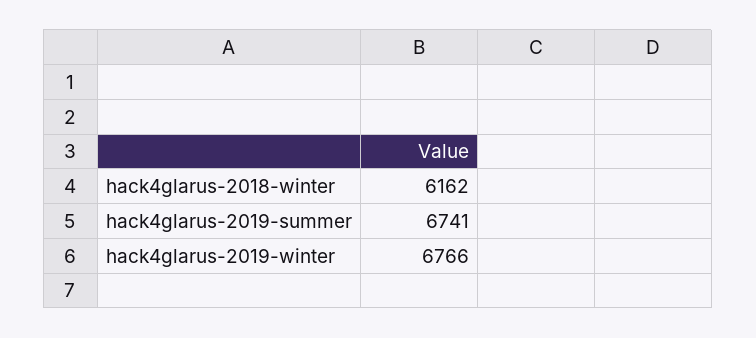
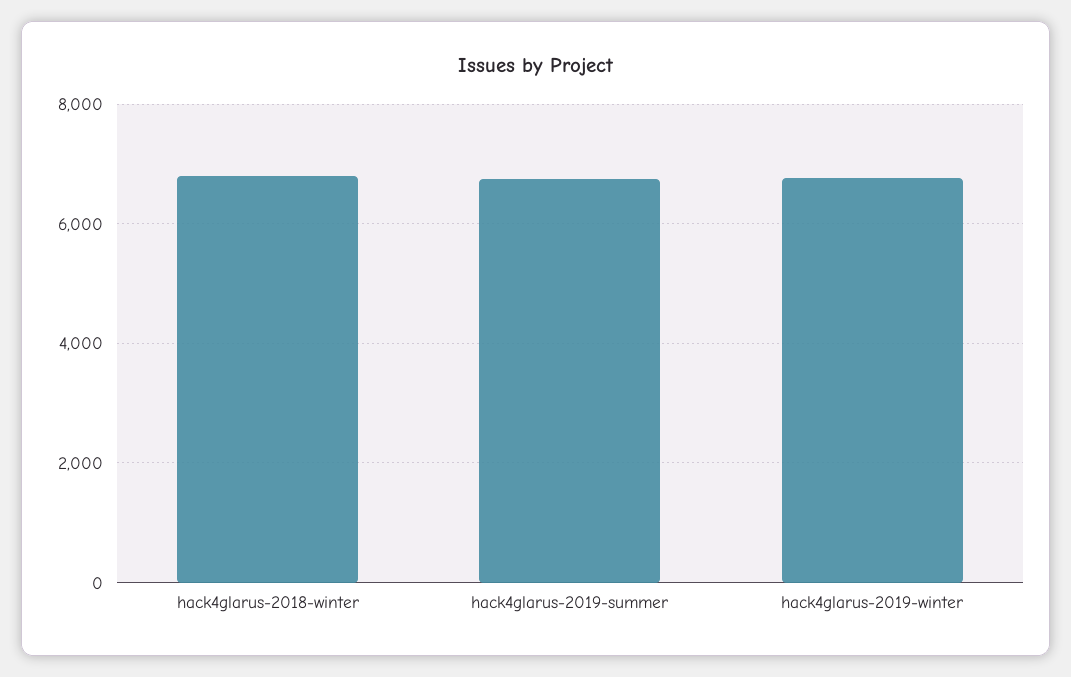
hack4glarus-2018-winter: 6162 -> 6800

